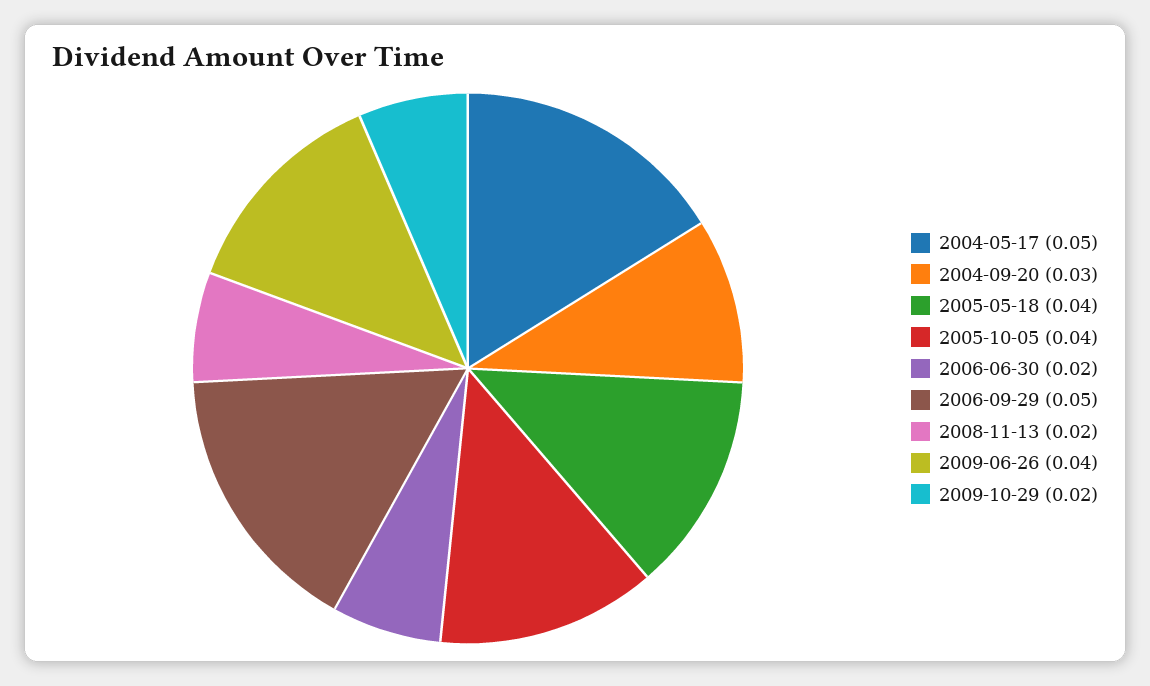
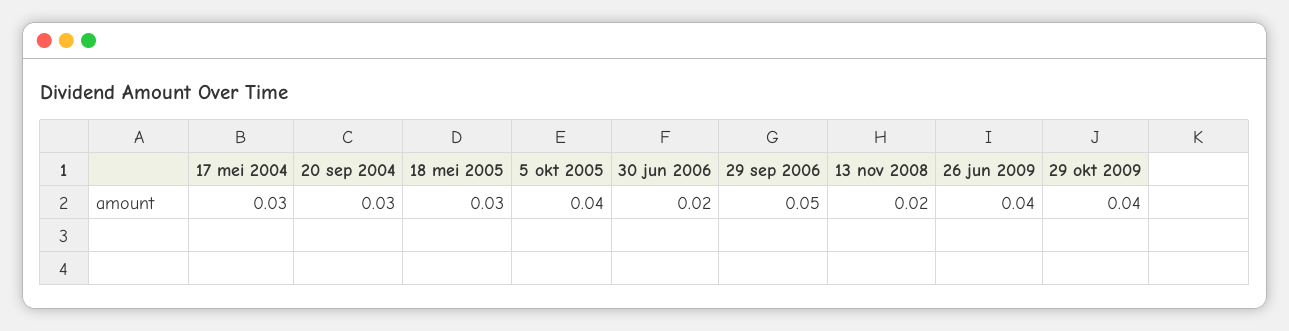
2004-05-17: 0.05 -> 0.03
2005-05-18: 0.04 -> 0.03
2009-10-29: 0.02 -> 0.04

